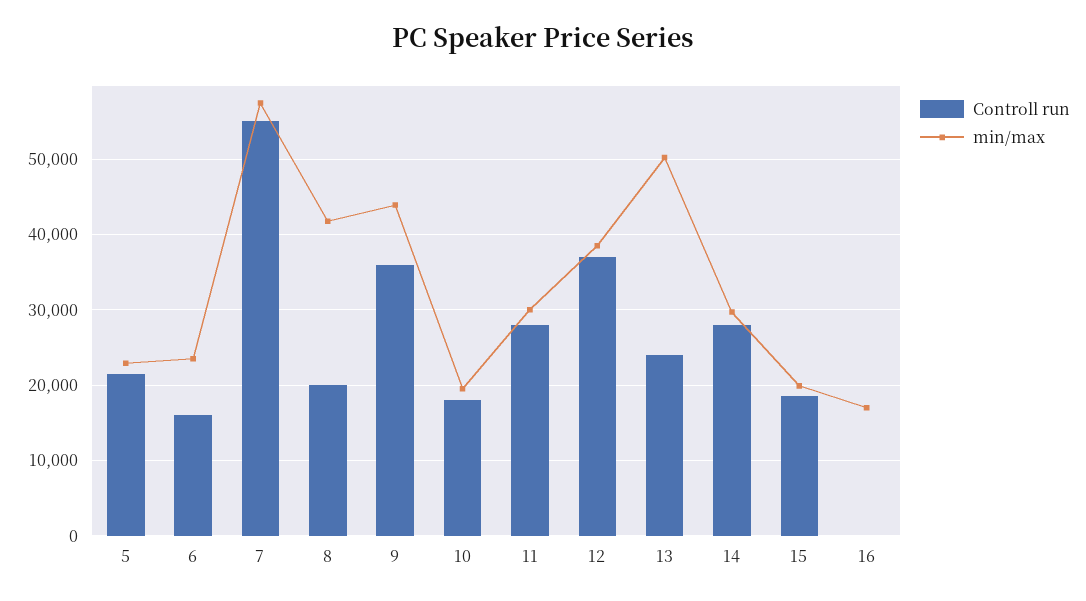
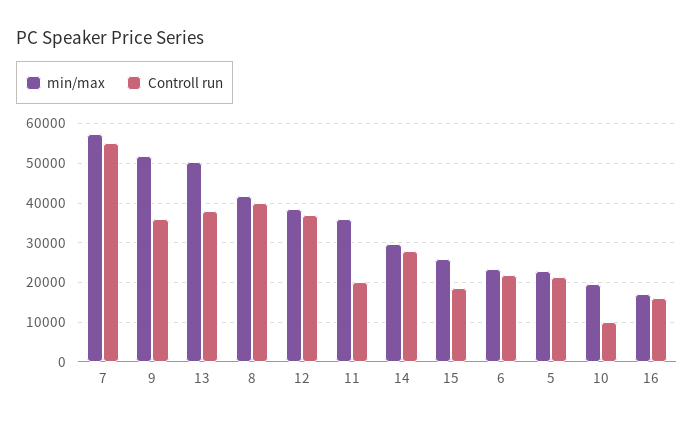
Controll run, 6: 16000 -> 22000
Controll run, 8: 20000 -> 40000
min/max, 9: 44000 -> 52000
Controll run, 10: 18000 -> 10000
Controll run, 11: 28000 -> 20000
min/max, 11: 30000 -> 36000
Controll run, 13: 24000 -> 38000
min/max, 15: 20000 -> 26000
Controll run, 16: 0 -> 16000

